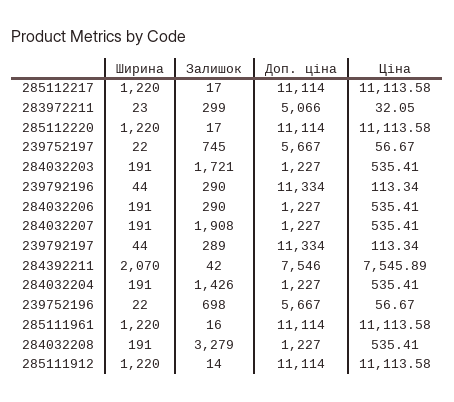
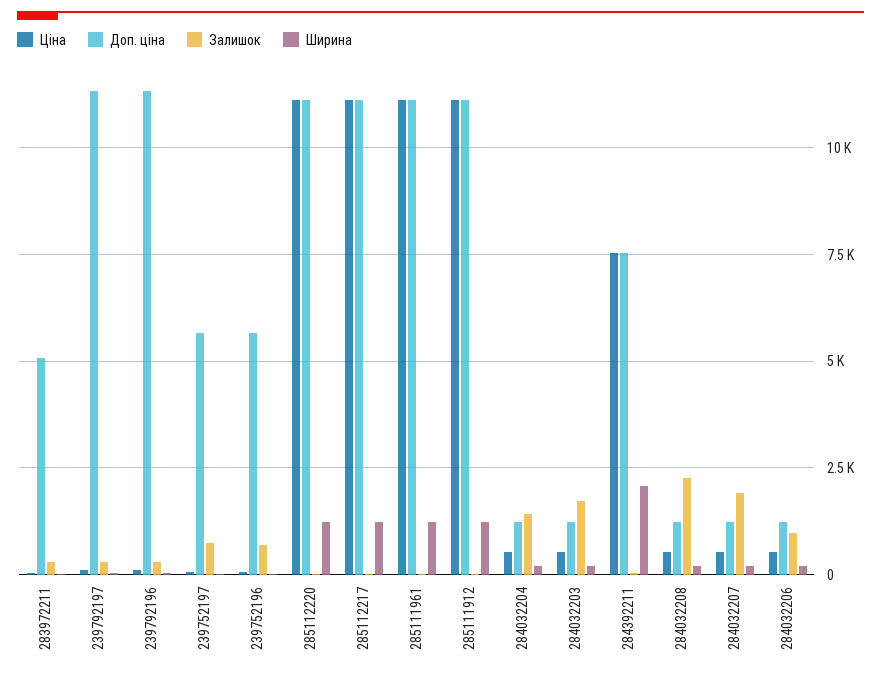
Залишок, 284032206: 290 -> 1000
Залишок, 284032208: 3279 -> 2250

